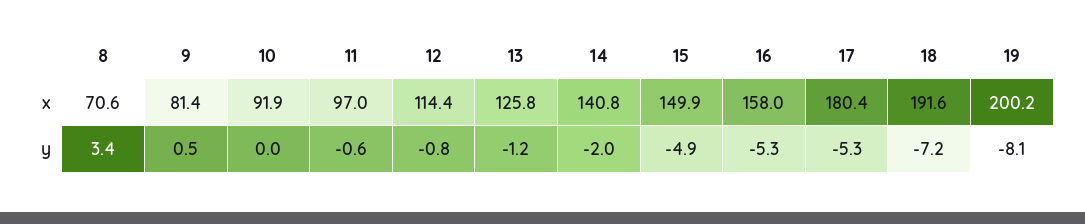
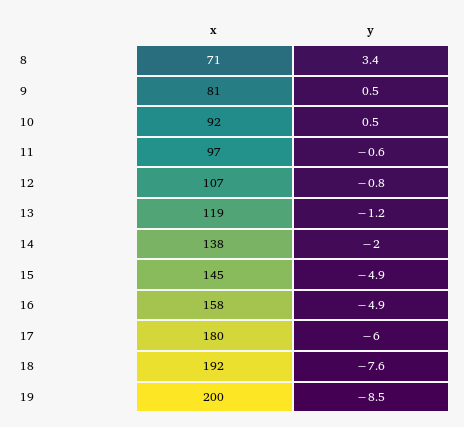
12, x: 114.4 -> 107
13, x: 125.8 -> 119
14, x: 140.8 -> 138
15, x: 149.9 -> 145
10, y: 0 -> 0.5
16, y: -5.3 -> -4.9
17, y: -5.3 -> -6
18, y: -7.2 -> -7.6
19, y: -8.1 -> -8.5

